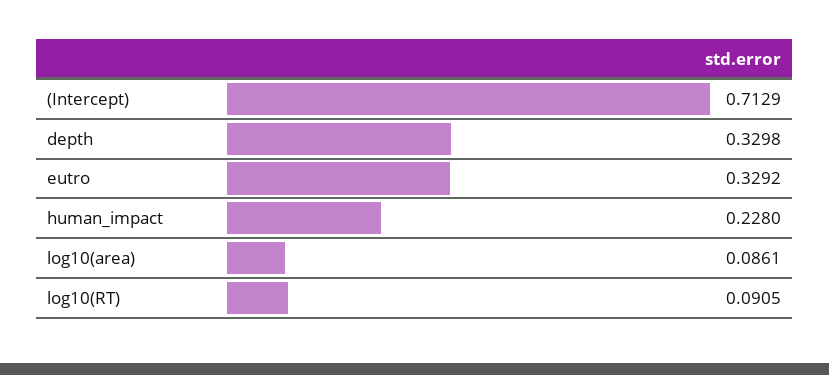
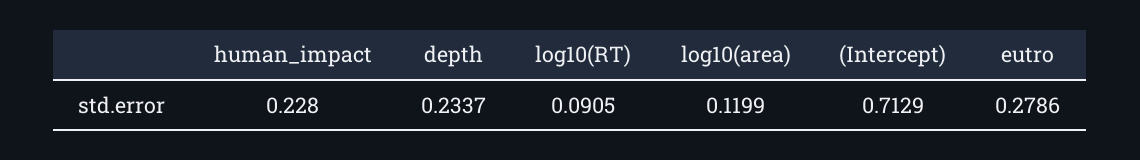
depth: 0.3298 -> 0.2337
eutro: 0.3292 -> 0.2786
log10(area): 0.0861 -> 0.1199

